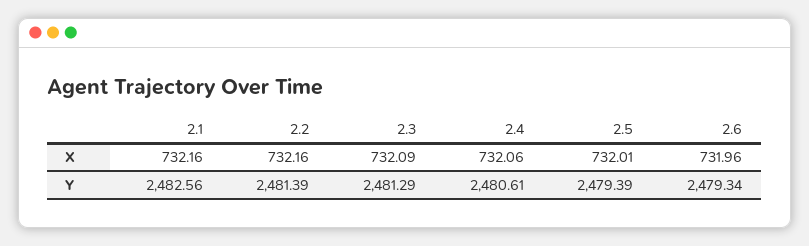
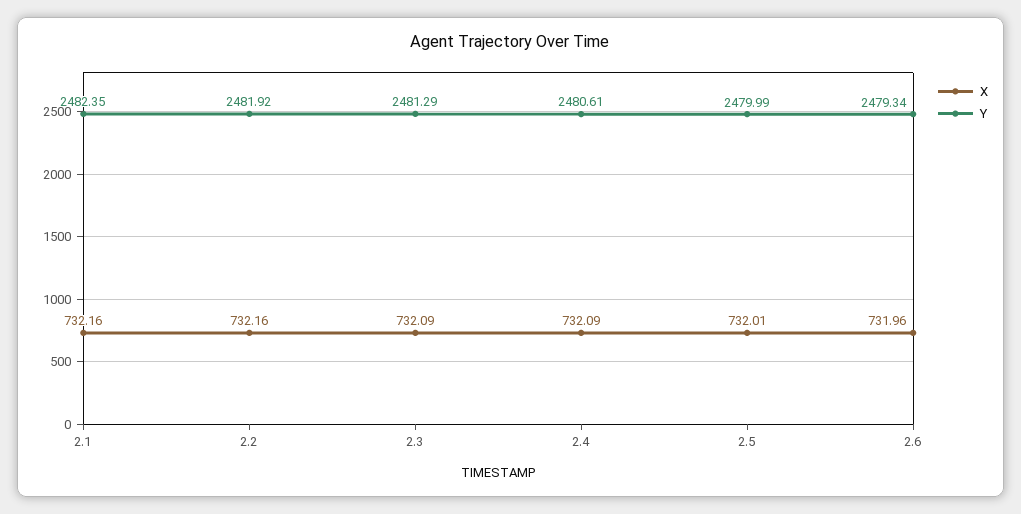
X, 2.4: 732.06 -> 732.09
Y, 2.1: 2482.56 -> 2482.35
Y, 2.2: 2481.39 -> 2481.92
Y, 2.5: 2479.39 -> 2479.99

